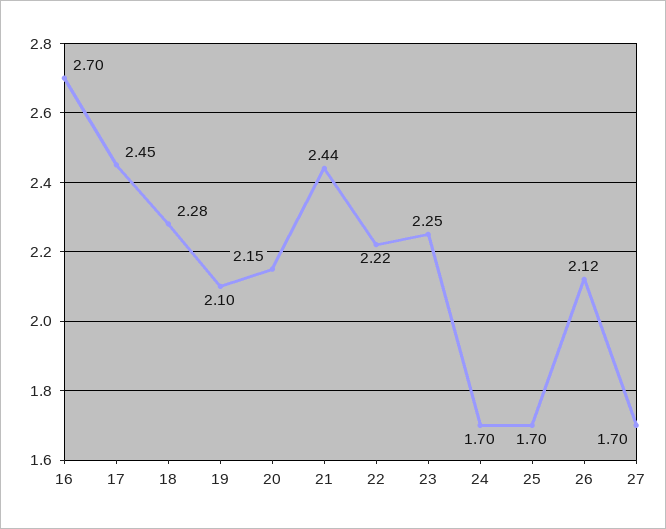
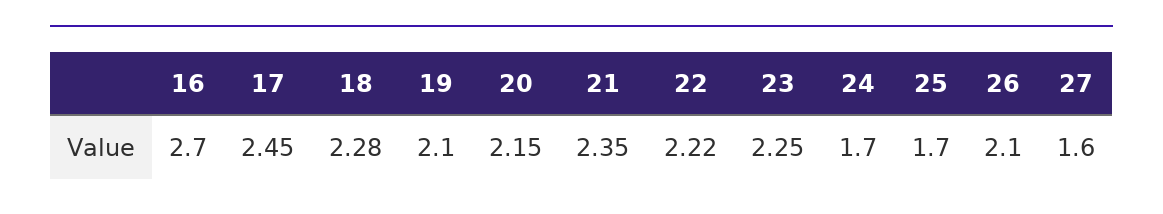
21: 2.44 -> 2.35
26: 2.12 -> 2.1
27: 1.7 -> 1.6

